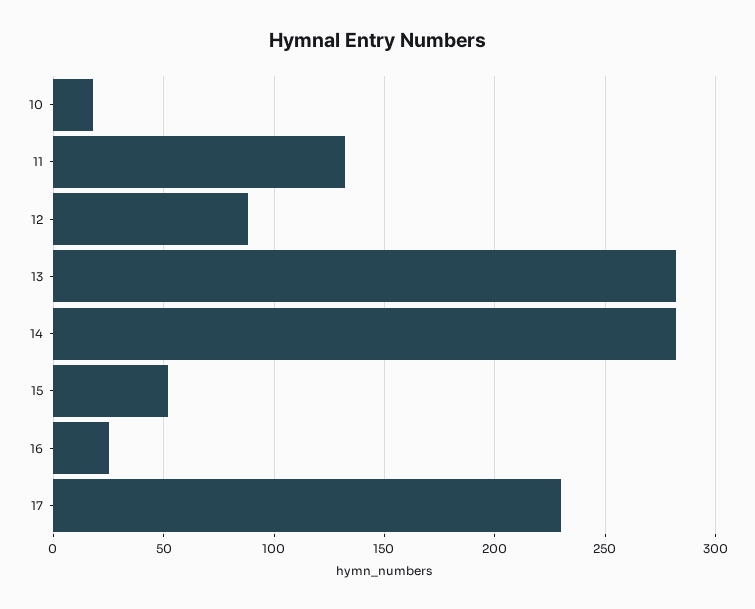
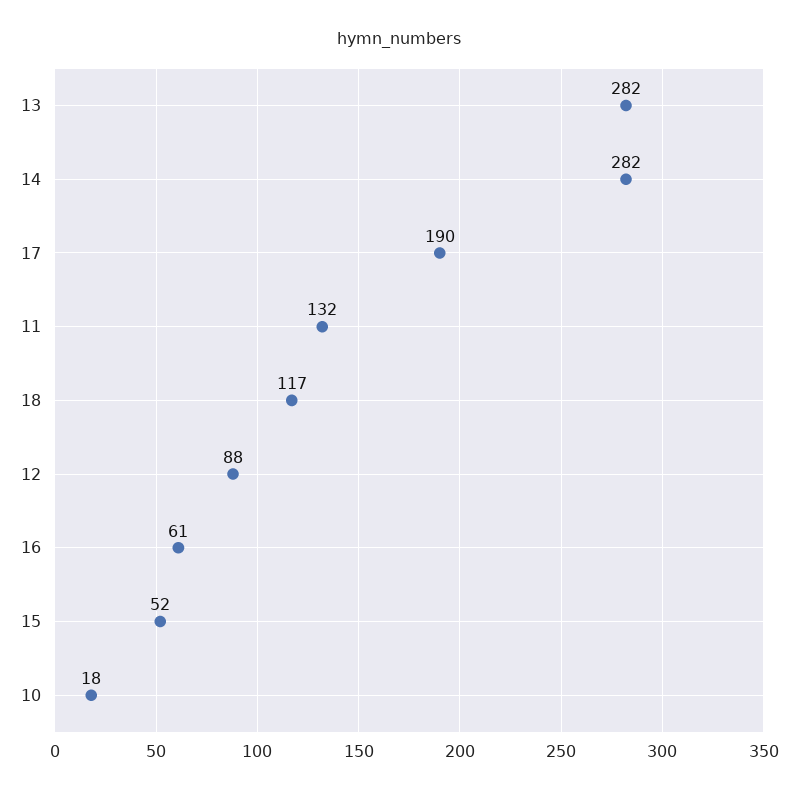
16: 25 -> 61
17: 230 -> 190
18: none -> 117

